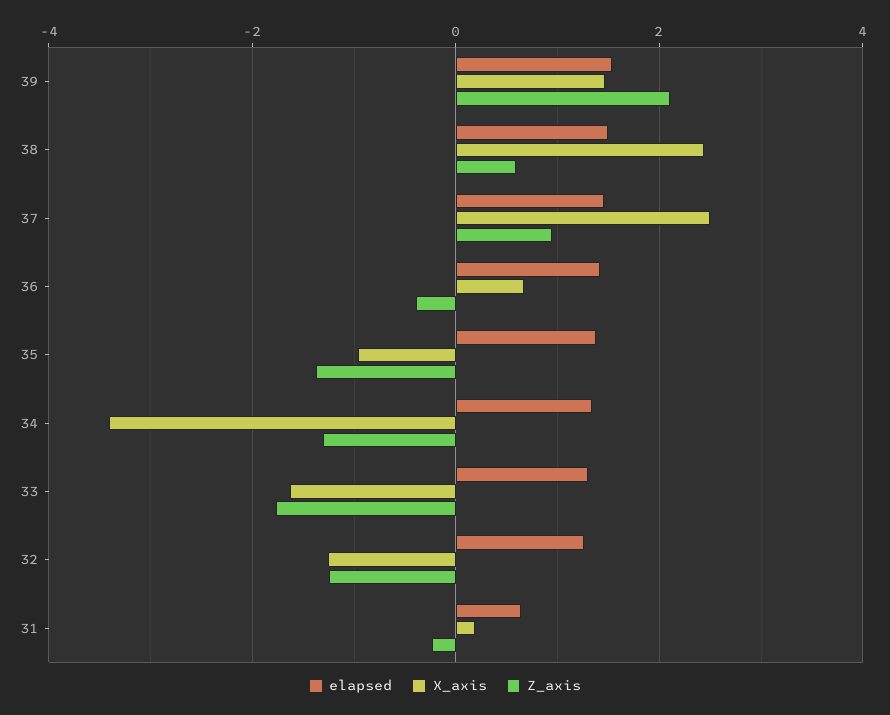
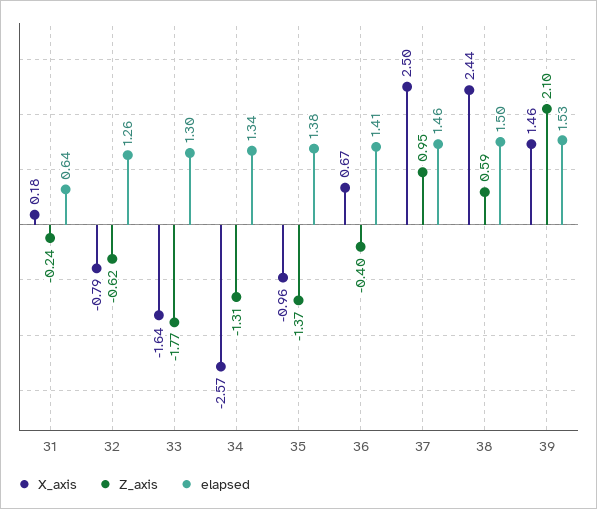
X_axis, 34: -3.4 -> -2.57
X_axis, 32: -1.2 -> -0.79
Z_axis, 32: -1.2 -> -0.62

